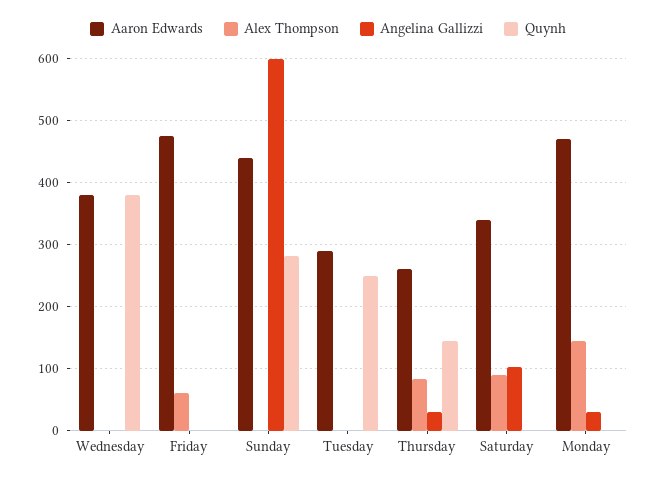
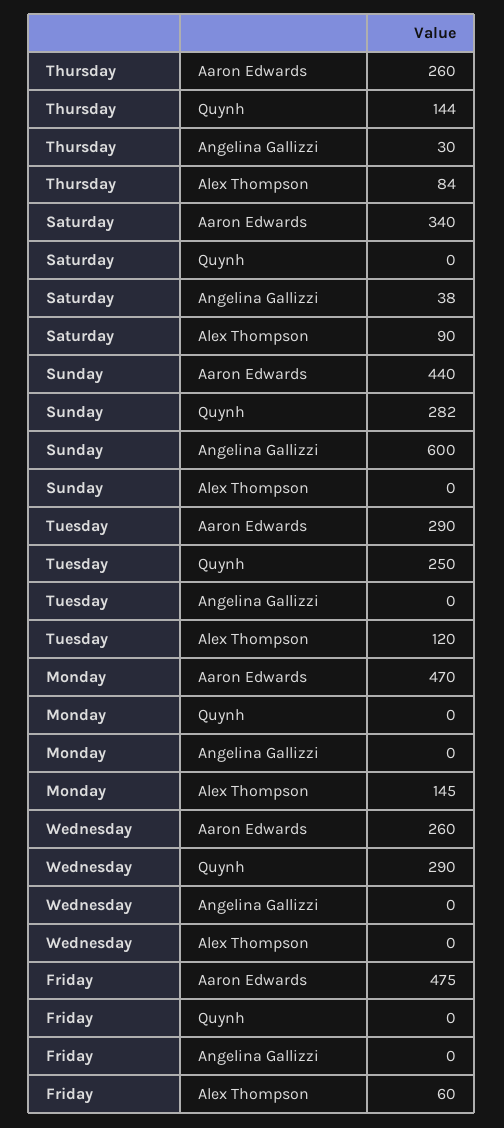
Aaron Edwards, Wednesday: 380 -> 260
Quynh, Wednesday: 380 -> 290
Alex Thompson, Tuesday: 0 -> 120
Angelina Gallizzi, Saturday: 100 -> 38
Angelina Gallizzi, Monday: 30 -> 0

